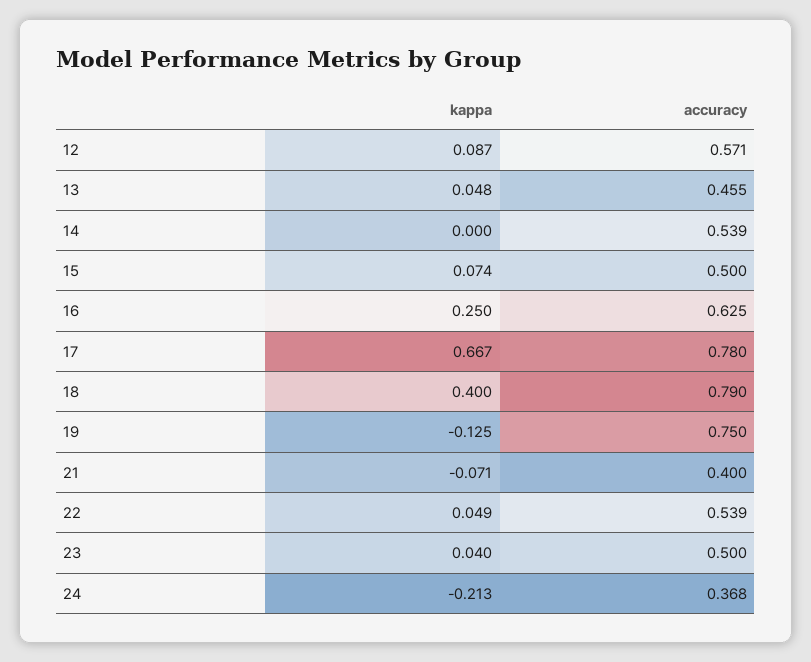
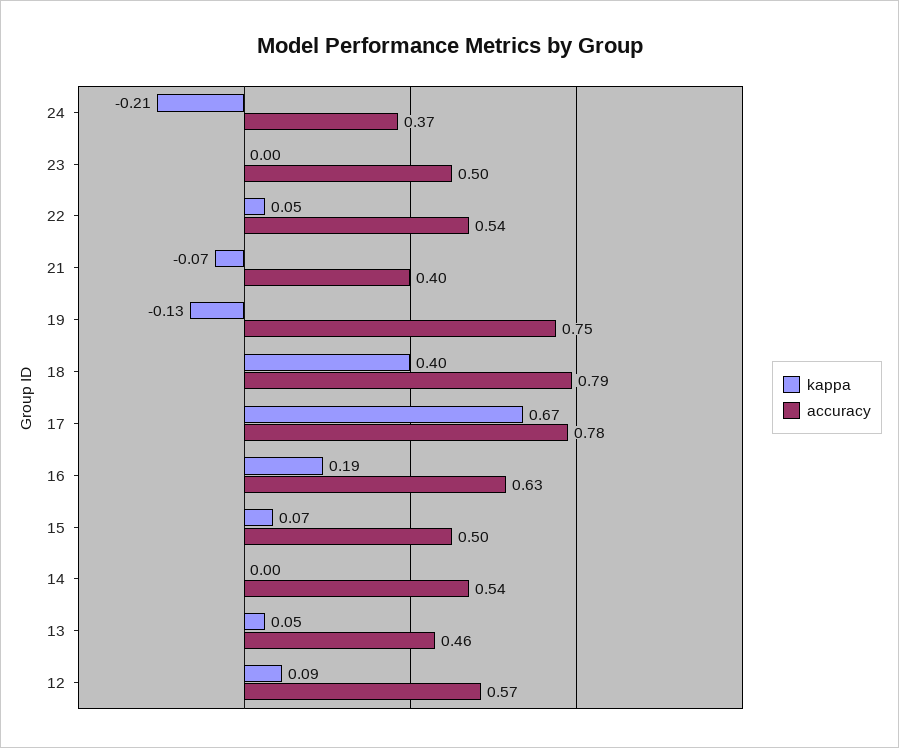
kappa, 16: 0.25 -> 0.19
kappa, 23: 0.04 -> 0

